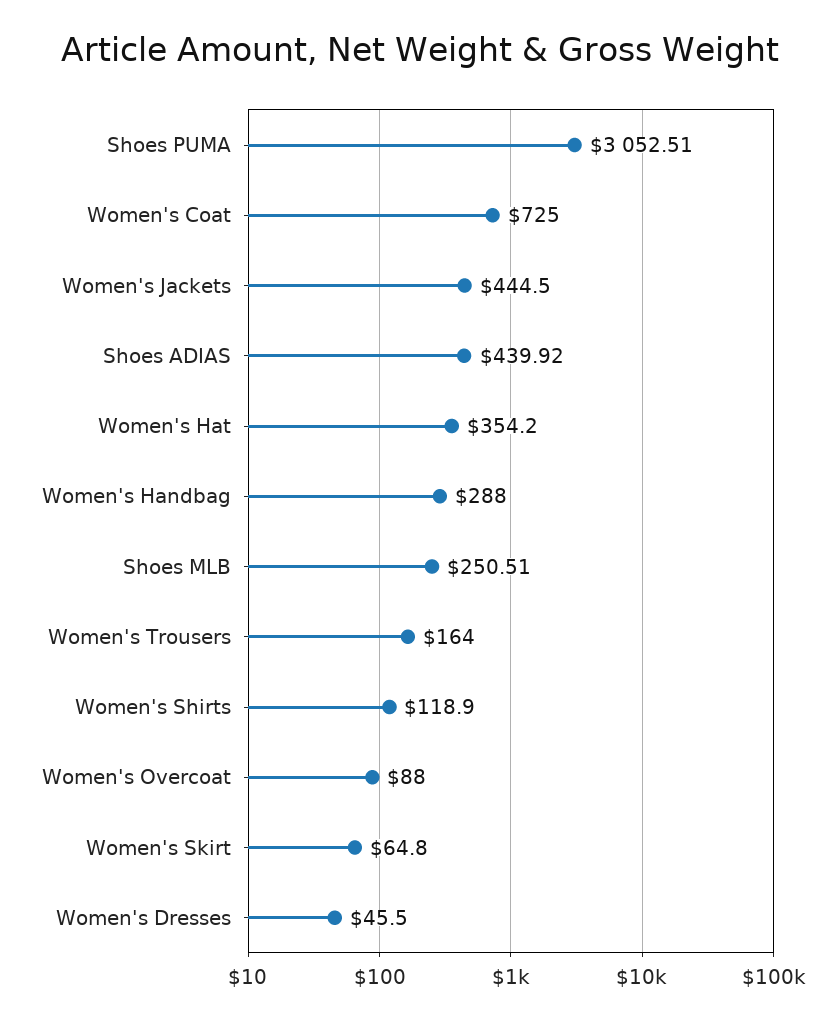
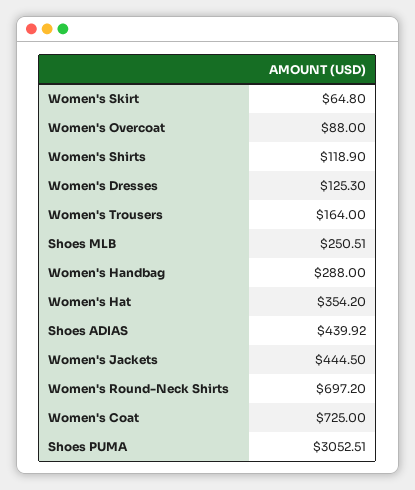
Women's Dresses: 45.5 -> 125.3
Women's Round-Neck Shirts: none -> 697.2

